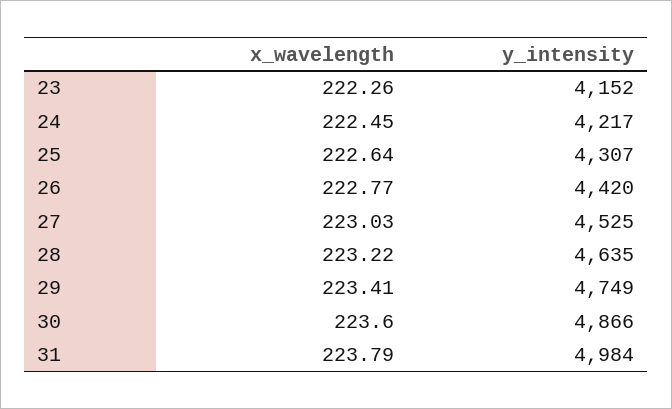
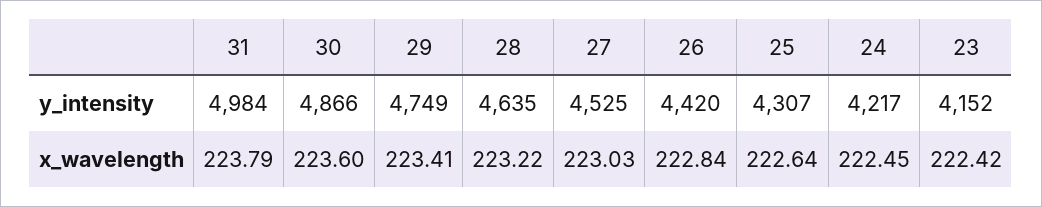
x_wavelength, 23: 222.26 -> 222.42
x_wavelength, 26: 222.77 -> 222.84

